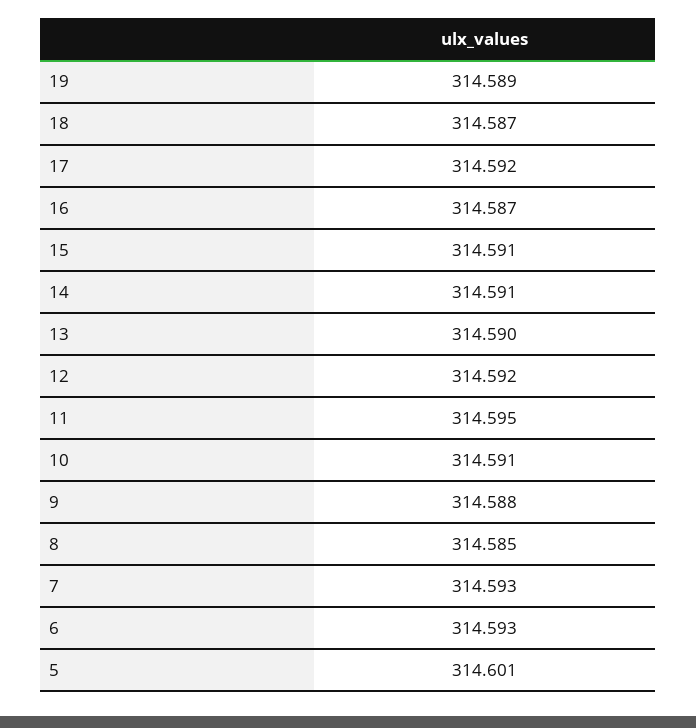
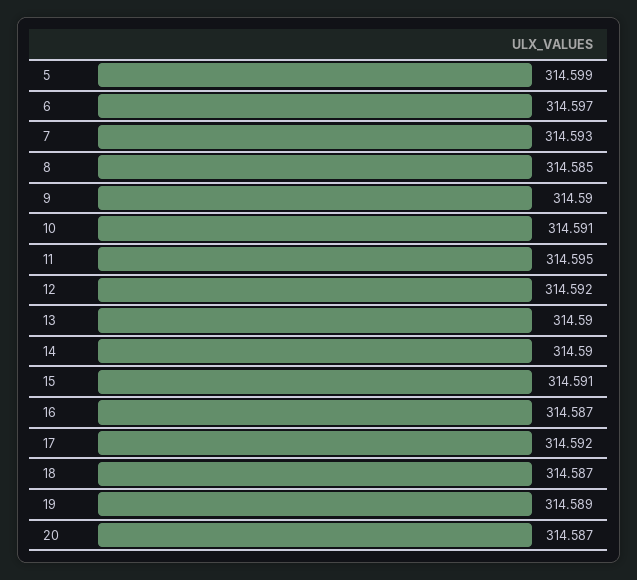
14: 314.591 -> 314.59
9: 314.588 -> 314.59
6: 314.593 -> 314.597
5: 314.601 -> 314.599
20: none -> 314.587

